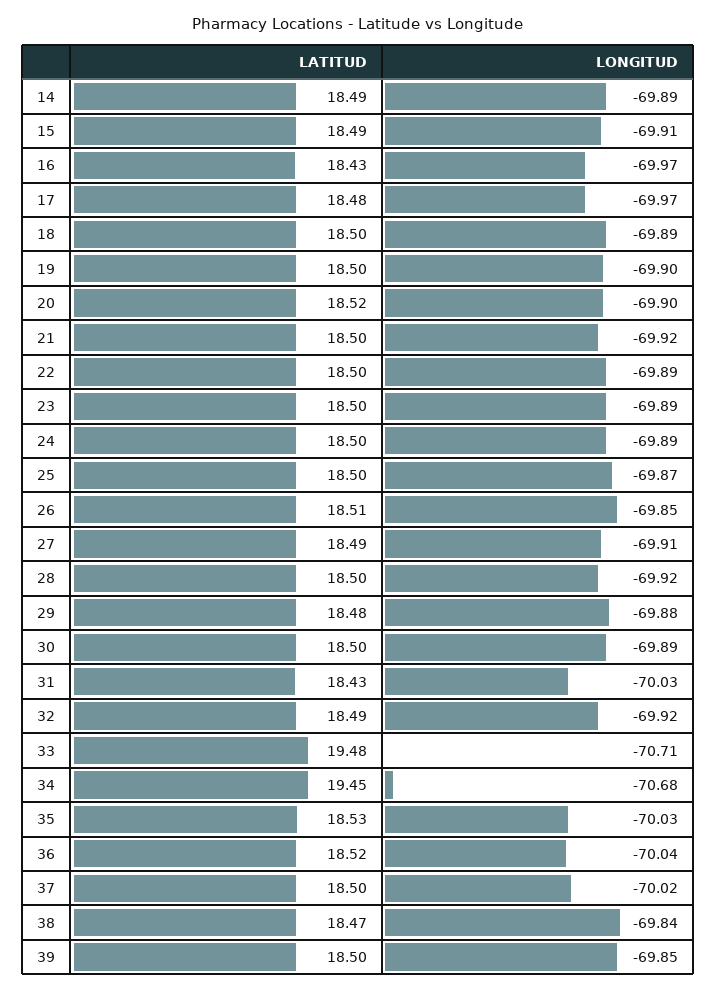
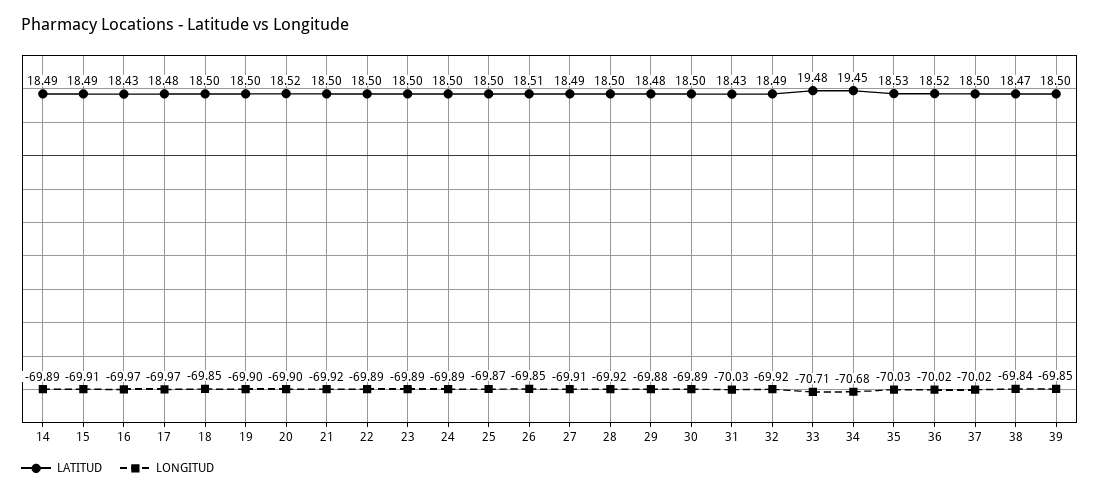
LONGITUD, 18: -69.89 -> -69.85
LONGITUD, 36: -70.04 -> -70.02

